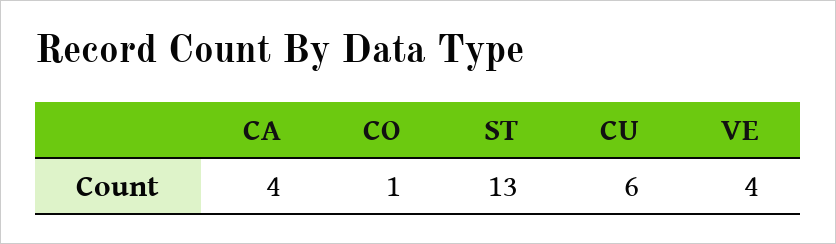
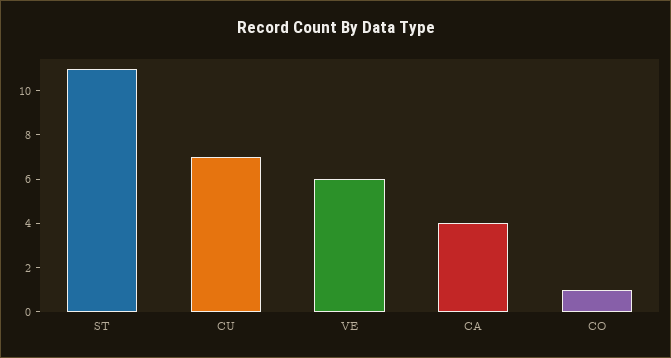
ST: 13 -> 11
CU: 6 -> 7
VE: 4 -> 6

